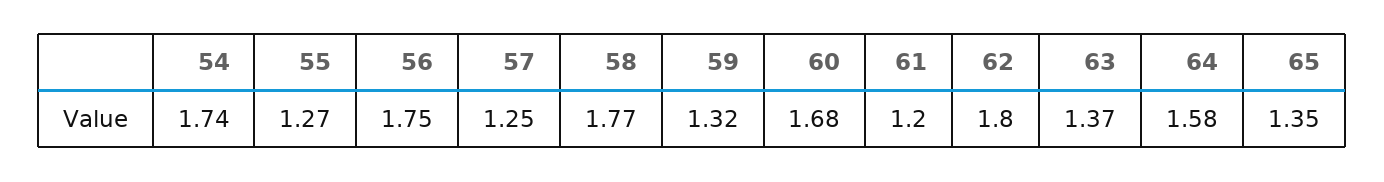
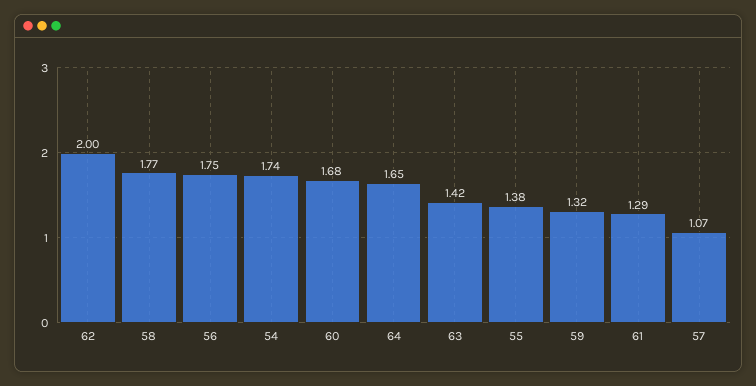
55: 1.27 -> 1.38
57: 1.25 -> 1.07
61: 1.2 -> 1.29
62: 1.8 -> 2
63: 1.37 -> 1.42
64: 1.58 -> 1.65
65: 1.35 -> none

